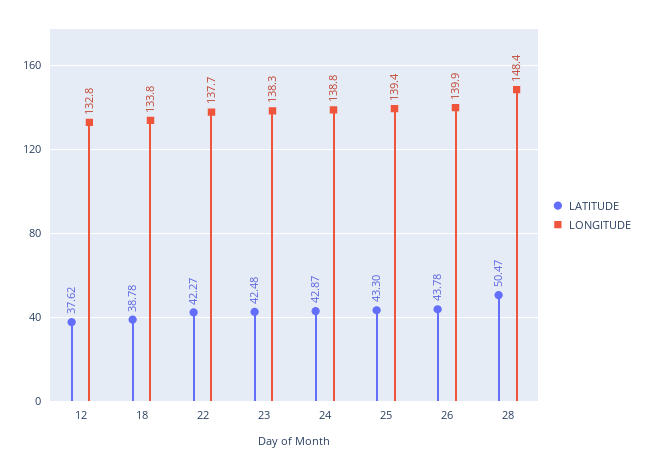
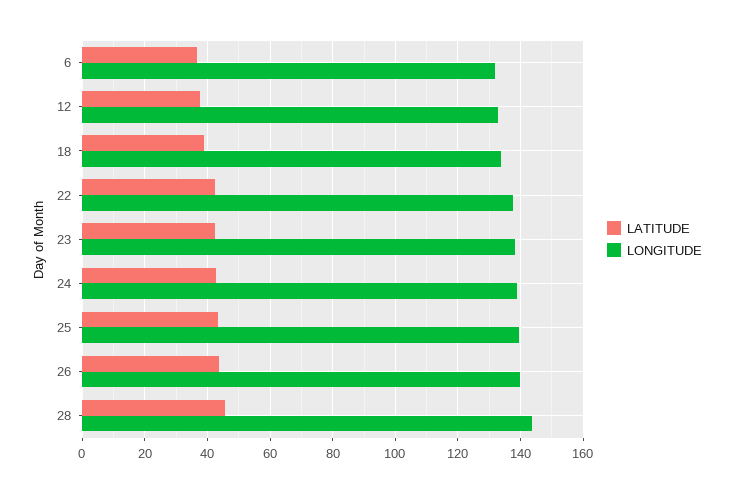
LATITUDE, 28: 50.47 -> 46
LONGITUDE, 28: 148.4 -> 144
LATITUDE, 6: none -> 36
LONGITUDE, 6: none -> 132

